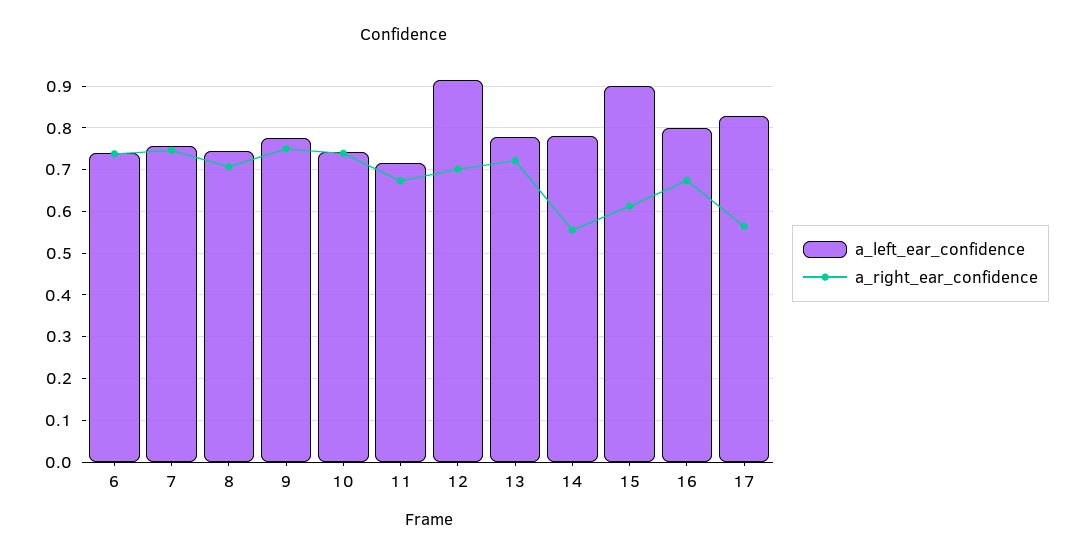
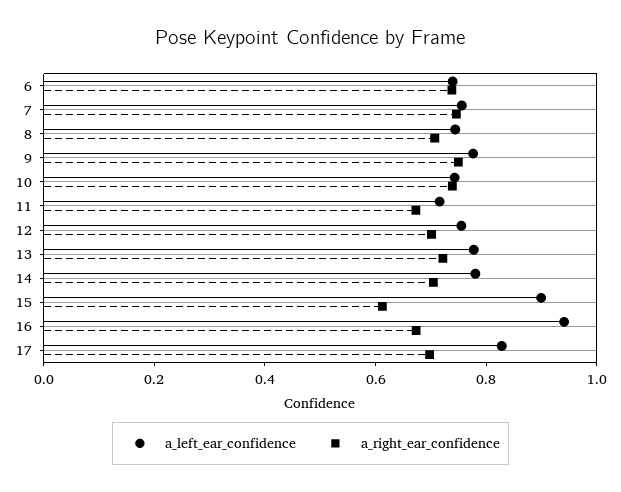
a_left_ear_confidence, 12: 0.92 -> 0.75
a_right_ear_confidence, 14: 0.56 -> 0.7
a_left_ear_confidence, 16: 0.8 -> 0.95
a_right_ear_confidence, 17: 0.56 -> 0.7

